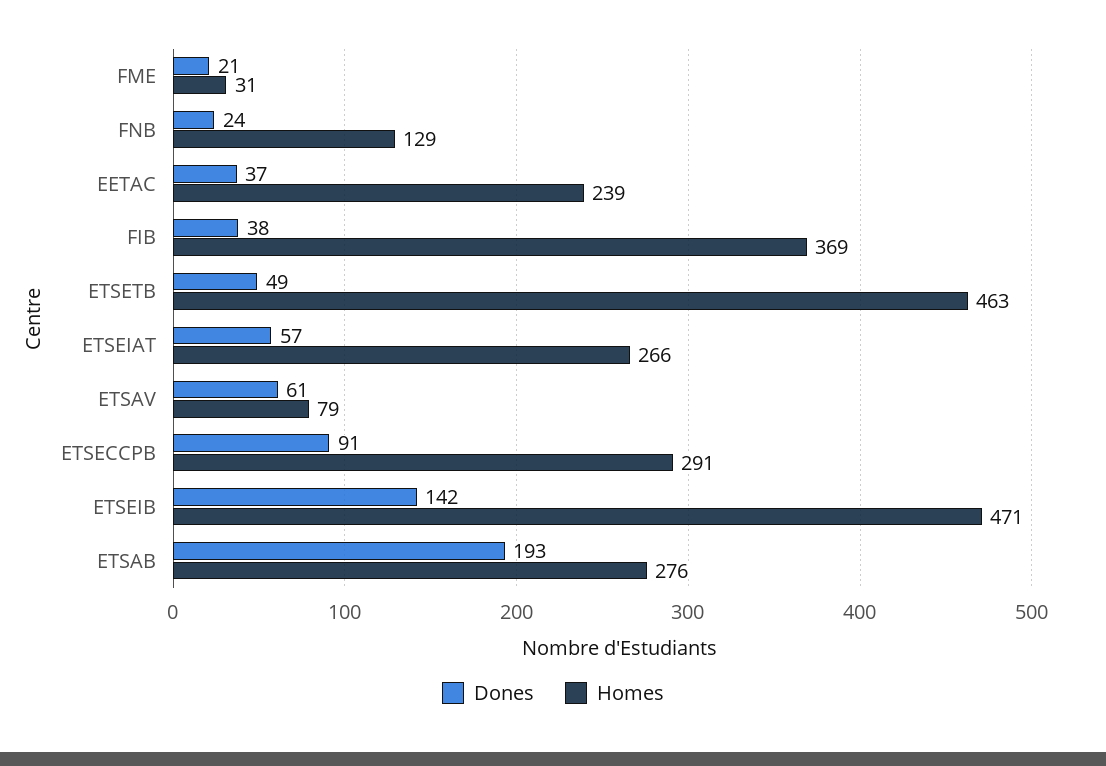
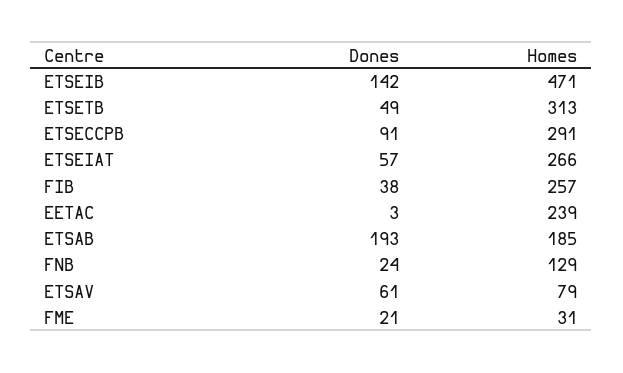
Dones, EETAC: 37 -> 3
Homes, FIB: 369 -> 257
Homes, ETSETB: 463 -> 313
Homes, ETSAB: 276 -> 185

